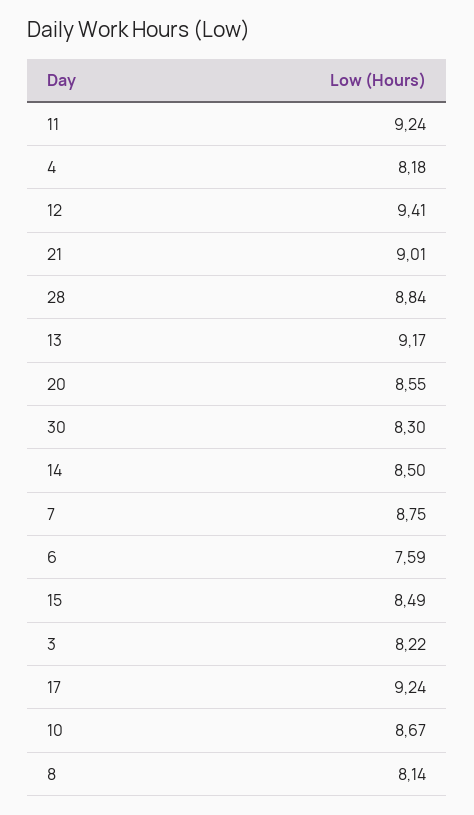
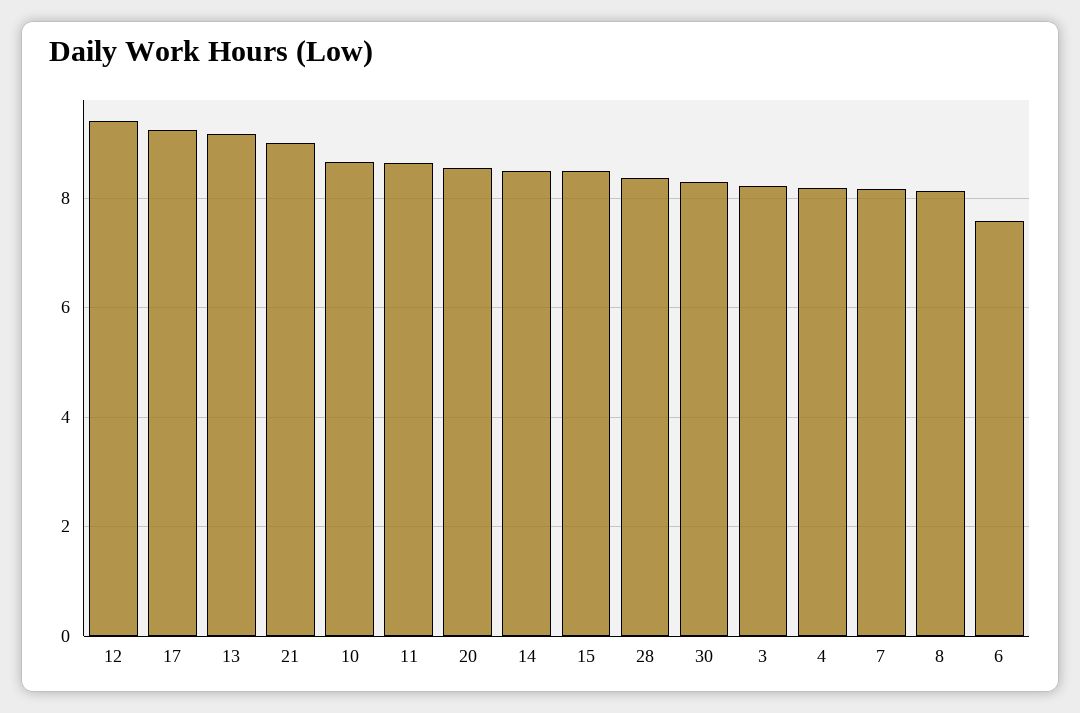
11: 9.24 -> 8.6
28: 8.84 -> 8.4
7: 8.75 -> 8.2

